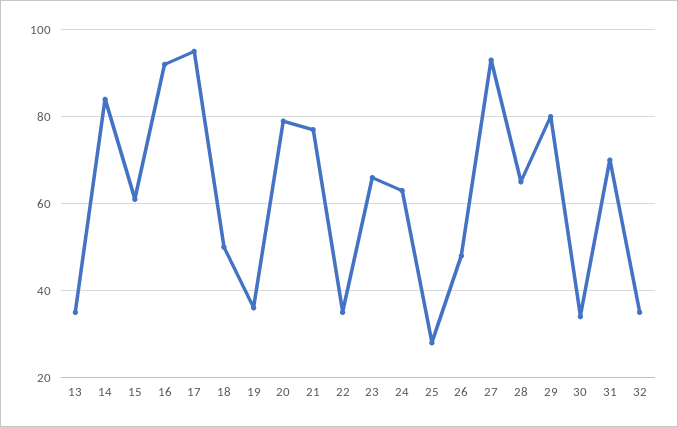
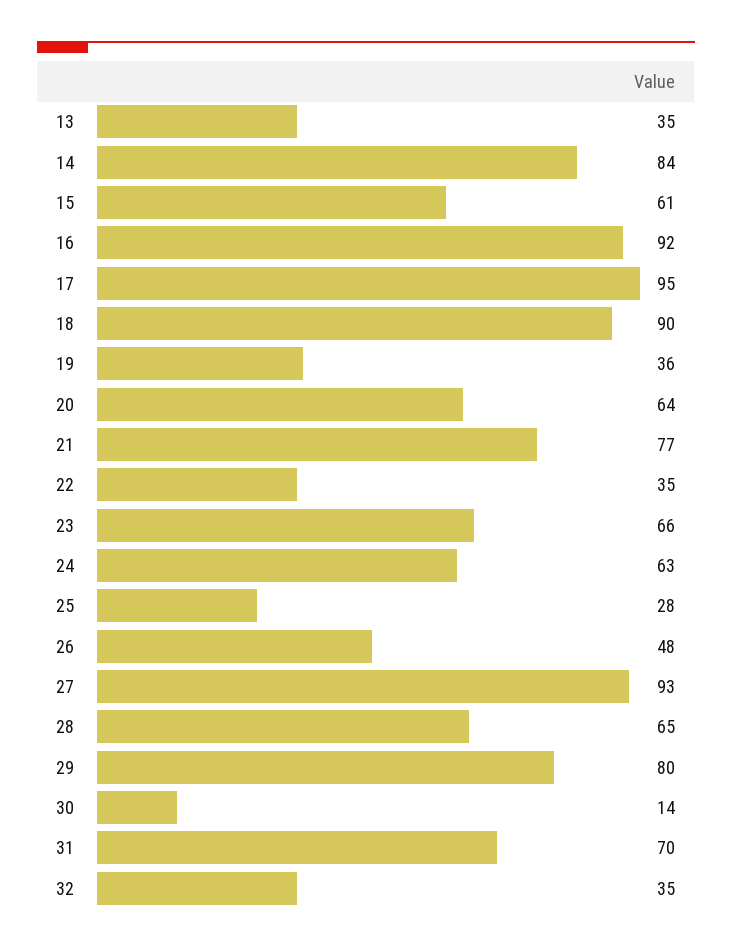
18: 50 -> 90
20: 80 -> 64
30: 35 -> 14

